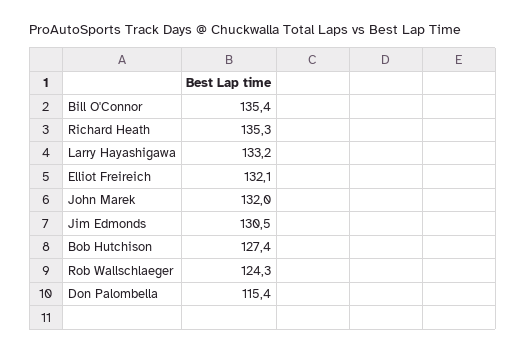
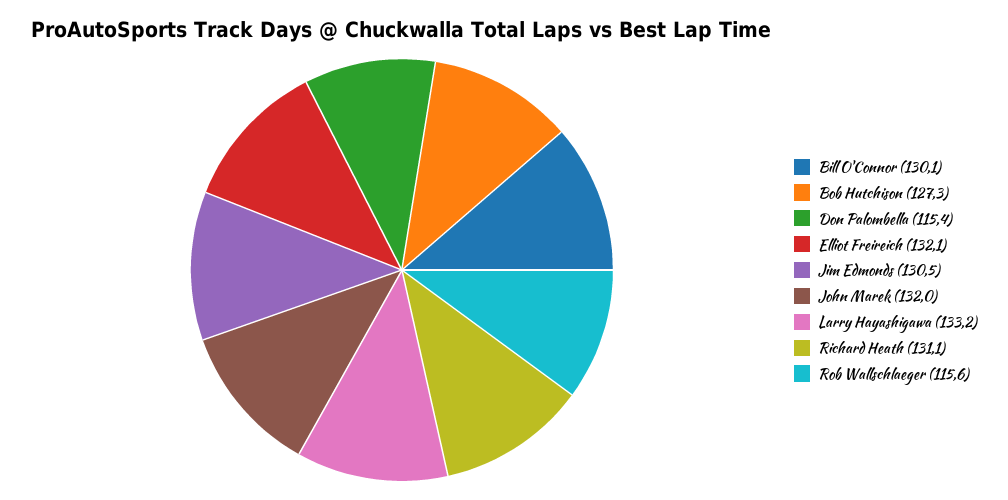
Bill O'Connor: 135.4 -> 130.1
Richard Heath: 135.3 -> 131.1
Bob Hutchison: 127.4 -> 127.3
Rob Wallschlaeger: 124.3 -> 115.6

